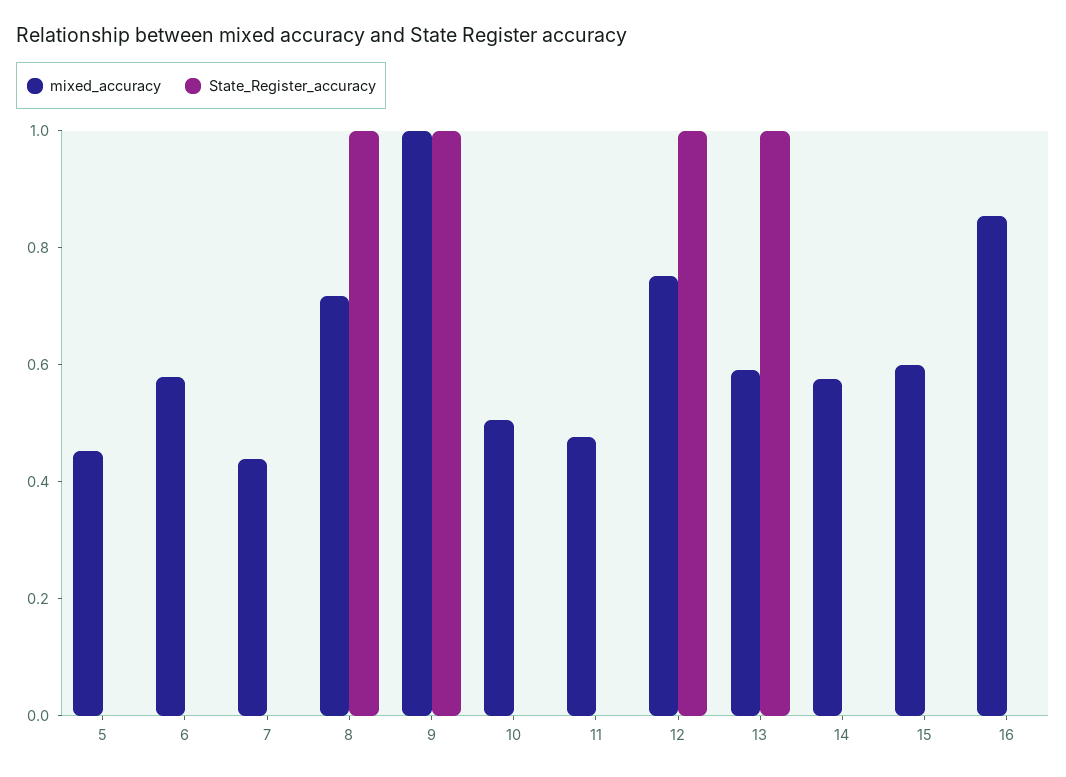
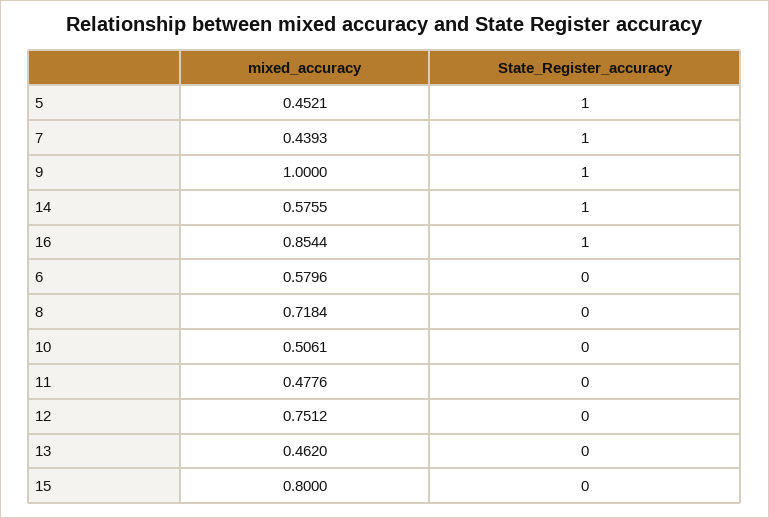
State_Register_accuracy, 5: 0 -> 1
State_Register_accuracy, 7: 0 -> 1
State_Register_accuracy, 8: 1 -> 0
State_Register_accuracy, 12: 1 -> 0
mixed_accuracy, 13: 0.6 -> 0.462
State_Register_accuracy, 13: 1 -> 0
State_Register_accuracy, 14: 0 -> 1
mixed_accuracy, 15: 0.6 -> 0.8
State_Register_accuracy, 16: 0 -> 1

